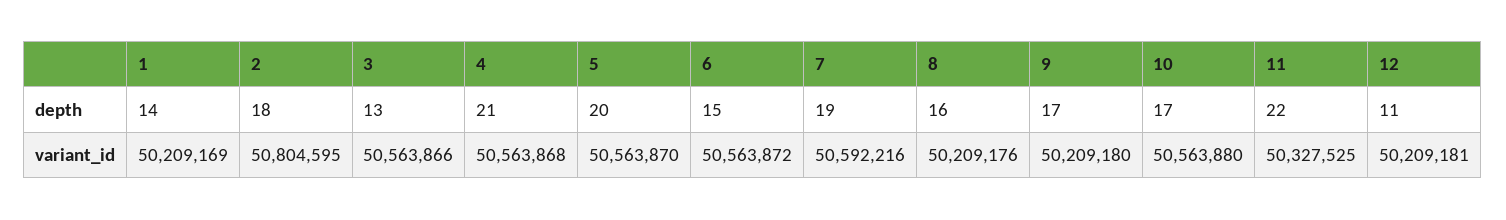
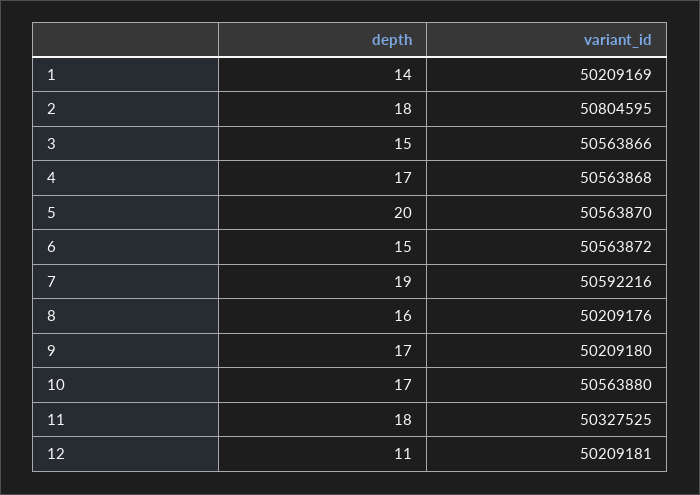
3, depth: 13 -> 15
4, depth: 21 -> 17
11, depth: 22 -> 18

